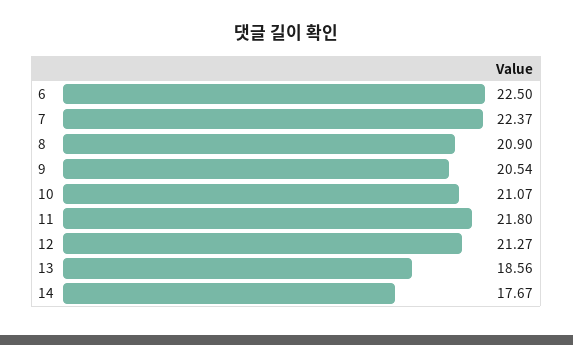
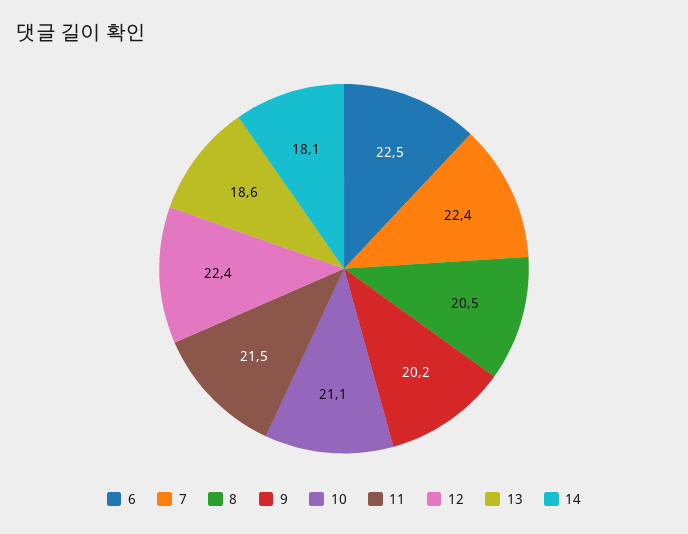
8: 20.9 -> 20.5
9: 20.54 -> 20.2
11: 21.8 -> 21.5
12: 21.27 -> 22.4
14: 17.67 -> 18.1

